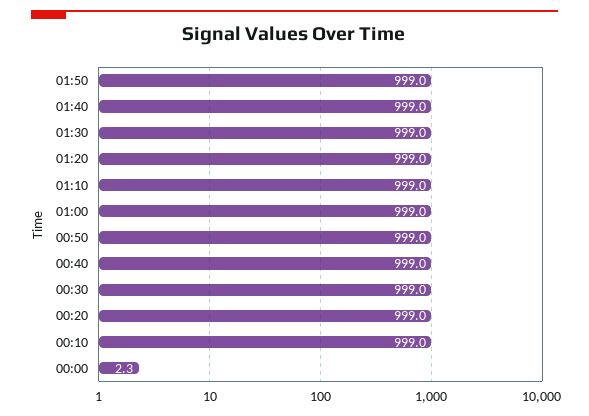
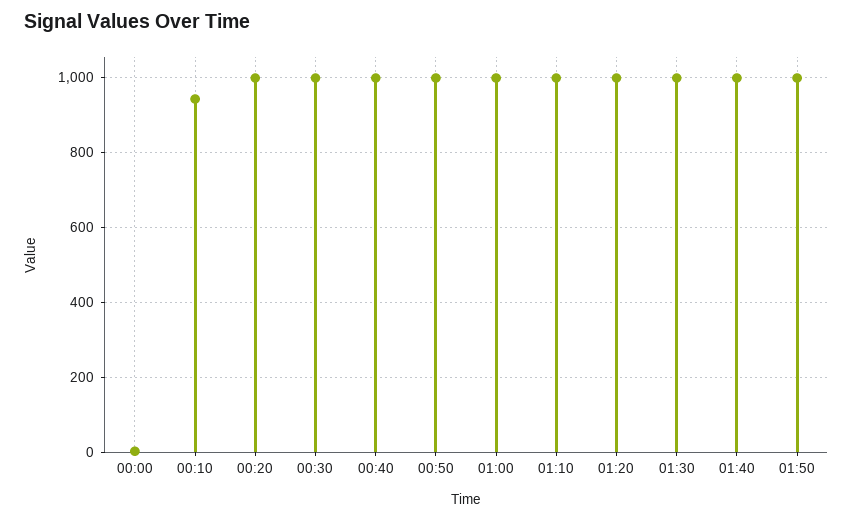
00:10: 999 -> 940

